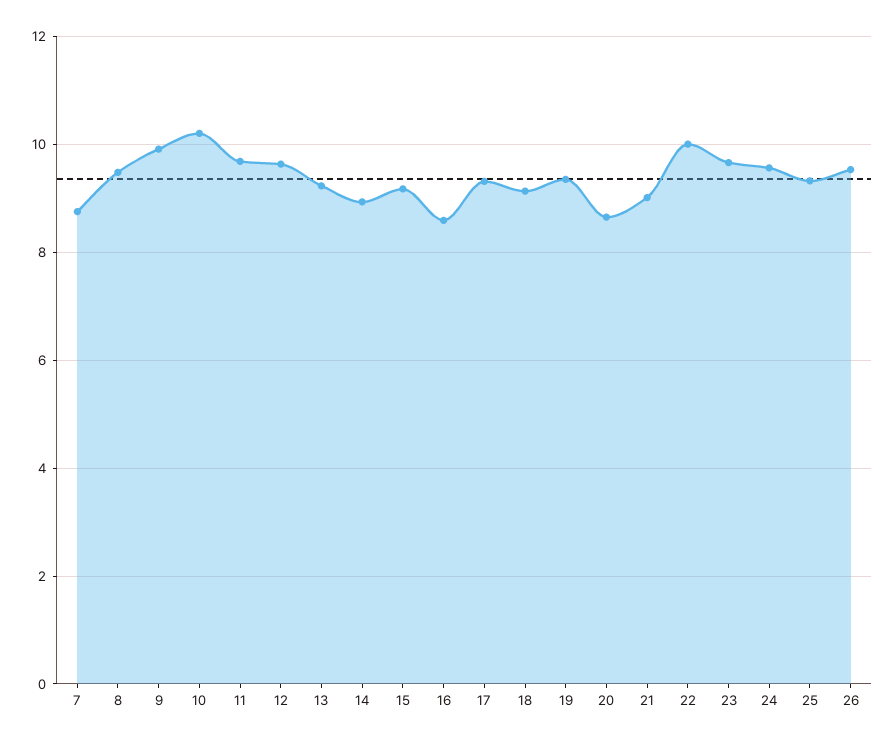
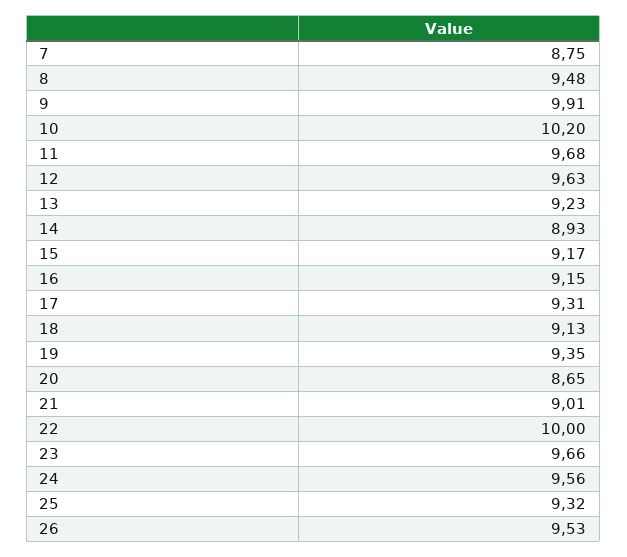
16: 8.6 -> 9.15

